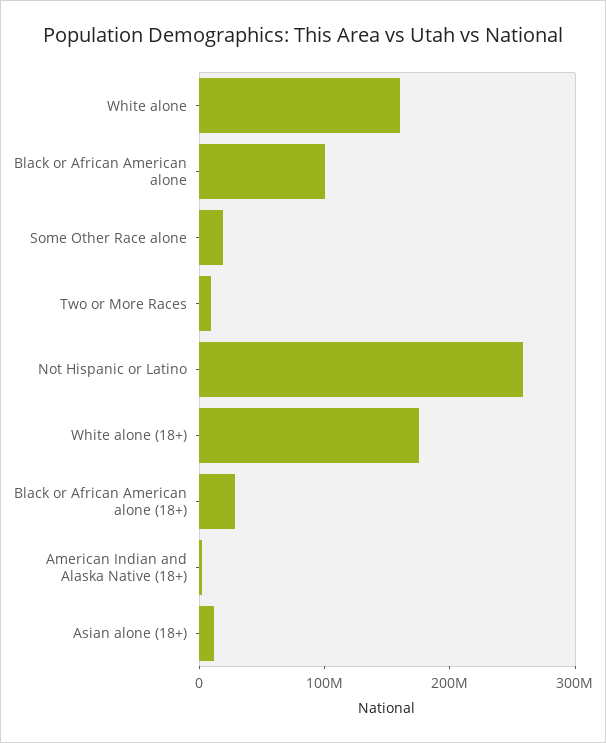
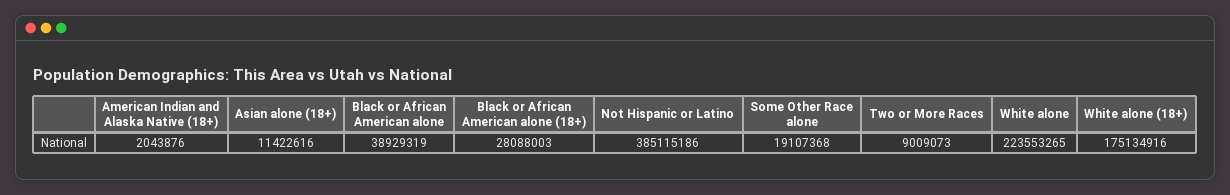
White alone: 160000000 -> 223553265
Black or African American alone: 100000000 -> 38929319
Not Hispanic or Latino: 260000000 -> 385115186

